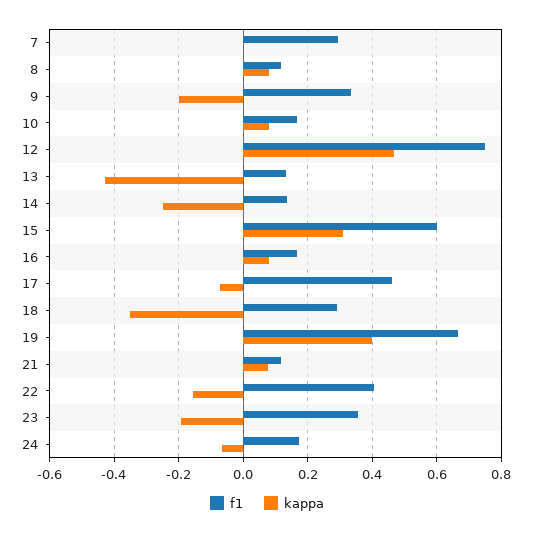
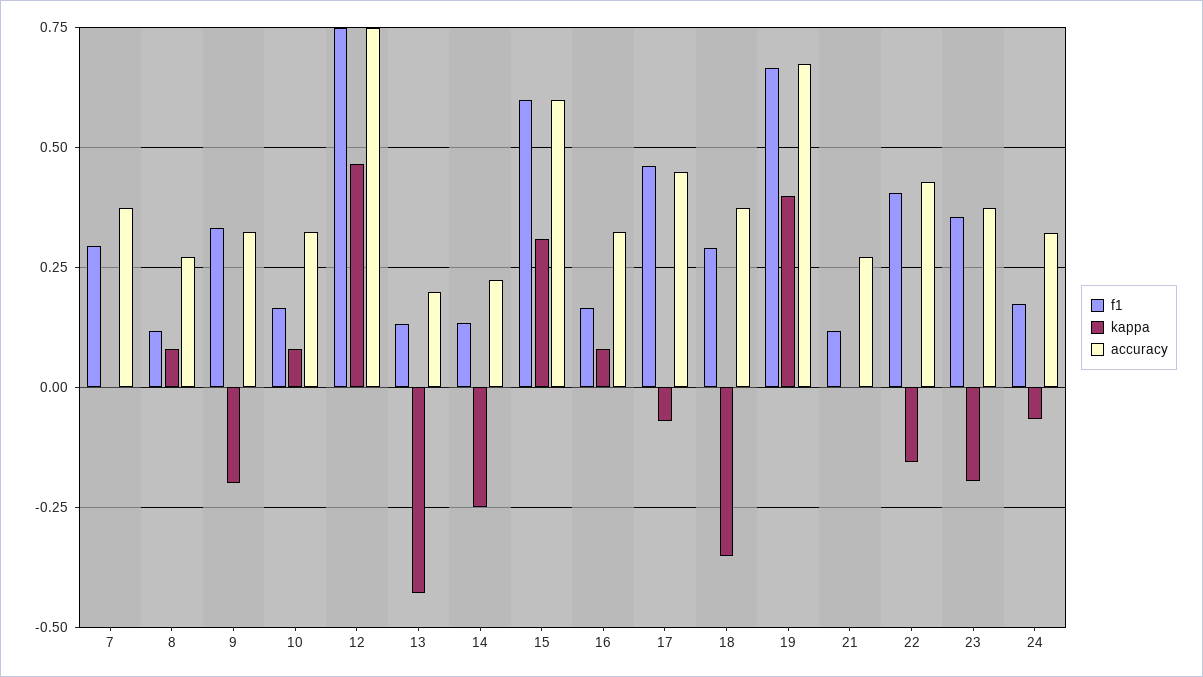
kappa, 21: 0.08 -> 0
accuracy, 7: none -> 0.375
accuracy, 8: none -> 0.275
accuracy, 9: none -> 0.325
accuracy, 10: none -> 0.325
accuracy, 12: none -> 0.75
accuracy, 13: none -> 0.2
accuracy, 14: none -> 0.225
accuracy, 15: none -> 0.6
accuracy, 16: none -> 0.325
accuracy, 17: none -> 0.45
accuracy, 18: none -> 0.375
accuracy, 19: none -> 0.675
accuracy, 21: none -> 0.275
accuracy, 22: none -> 0.425
accuracy, 23: none -> 0.375
accuracy, 24: none -> 0.325

